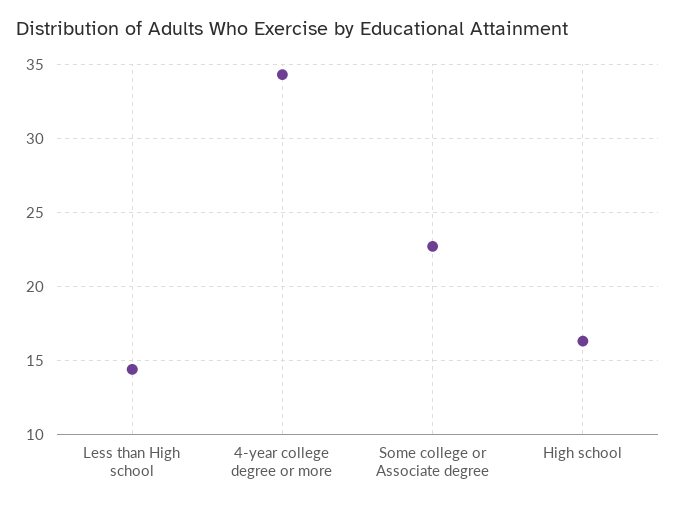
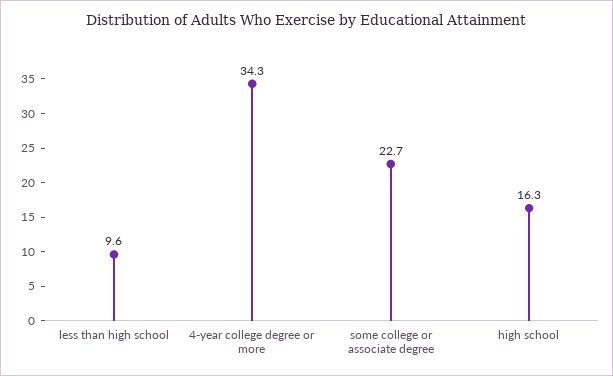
Less than High school: 14.5 -> 9.6

